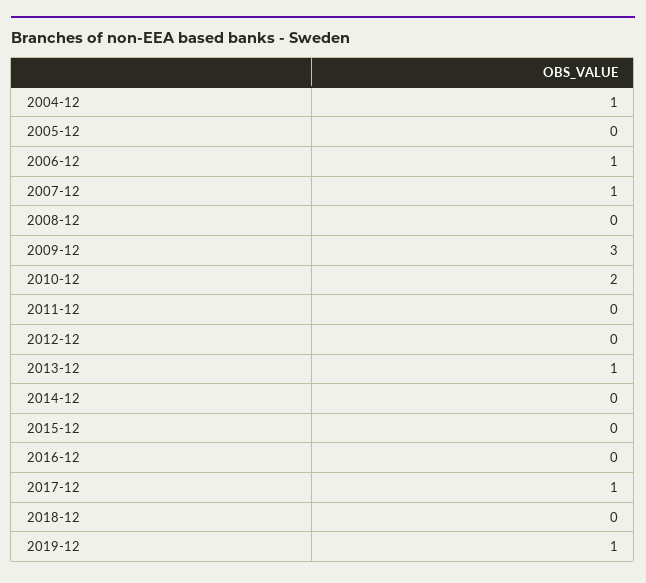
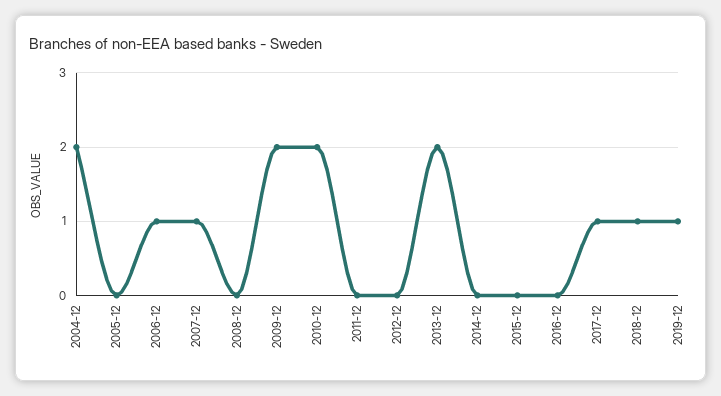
2004-12: 1 -> 2
2009-12: 3 -> 2
2013-12: 1 -> 2
2018-12: 0 -> 1

